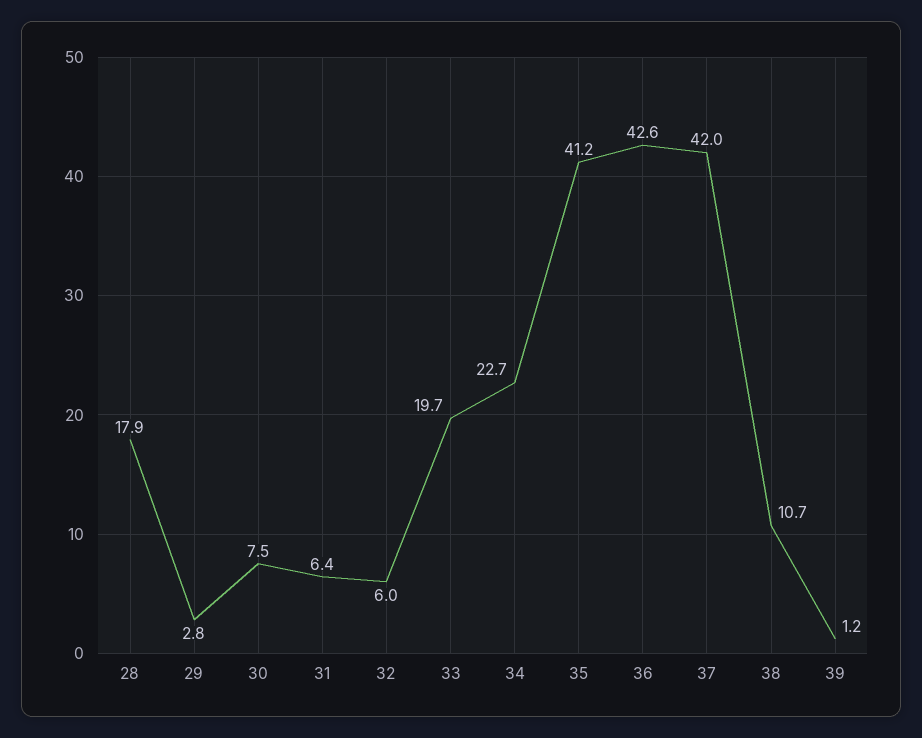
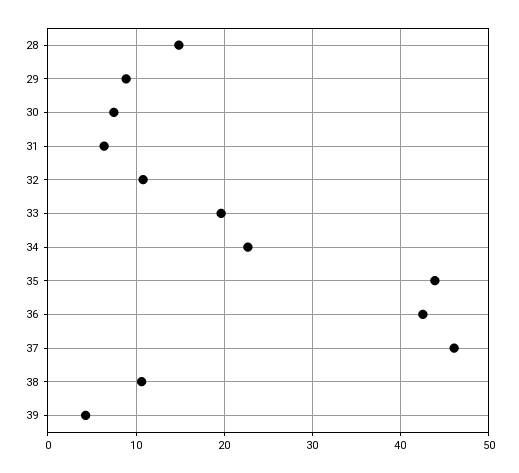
28: 17.9 -> 15
29: 2.8 -> 9
32: 6 -> 11
35: 41.2 -> 44
37: 42 -> 46
39: 1.2 -> 4

